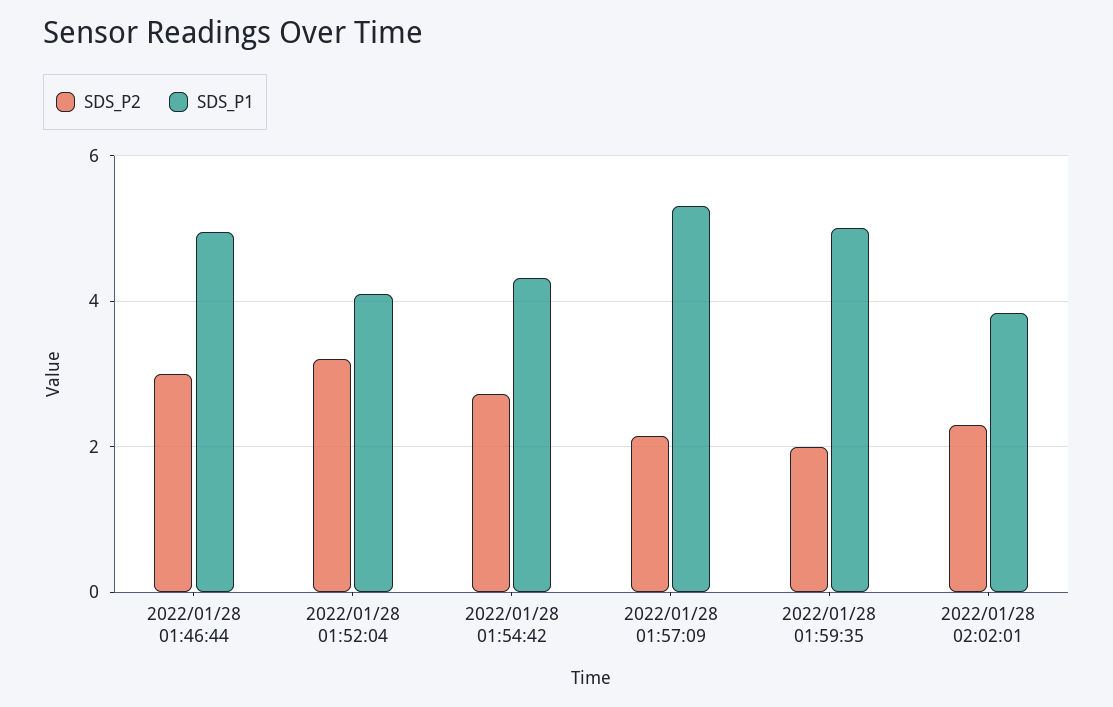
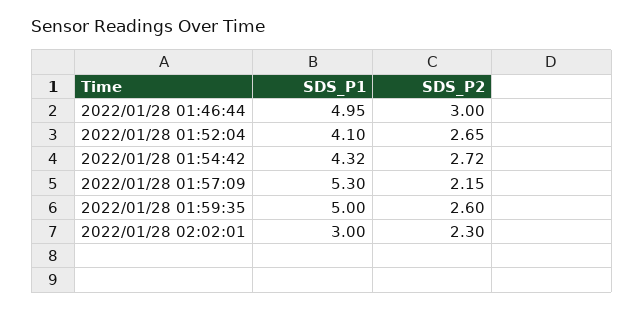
SDS_P2, 2022/01/28 01:52:04: 3.2 -> 2.65
SDS_P2, 2022/01/28 01:59:35: 2 -> 2.6
SDS_P1, 2022/01/28 02:02:01: 3.8 -> 3

